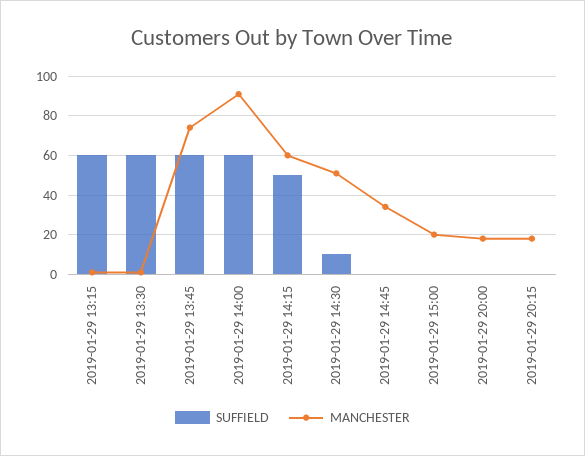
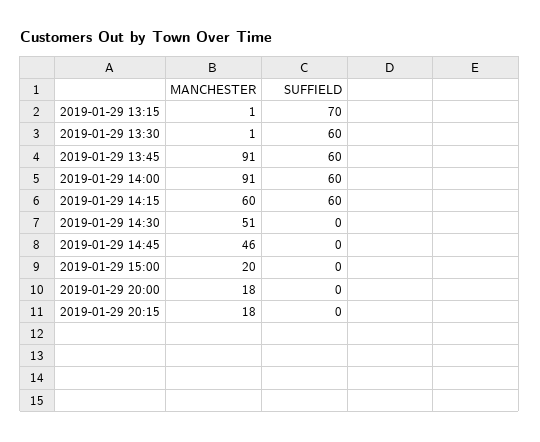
SUFFIELD, 2019-01-29 13:15: 60 -> 70
MANCHESTER, 2019-01-29 13:45: 75 -> 91
SUFFIELD, 2019-01-29 14:15: 50 -> 60
SUFFIELD, 2019-01-29 14:30: 10 -> 0
MANCHESTER, 2019-01-29 14:45: 35 -> 46

